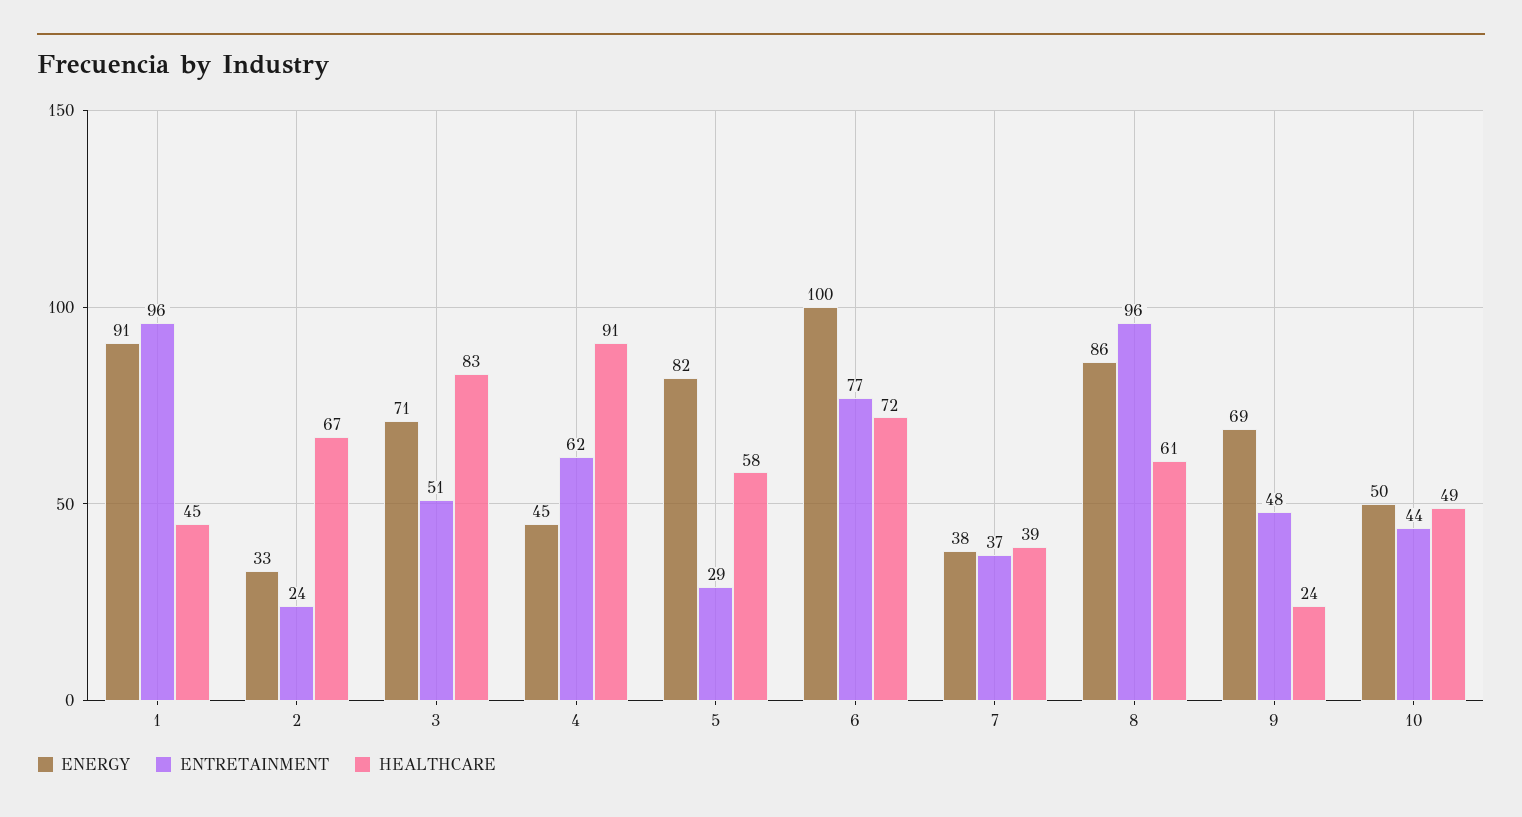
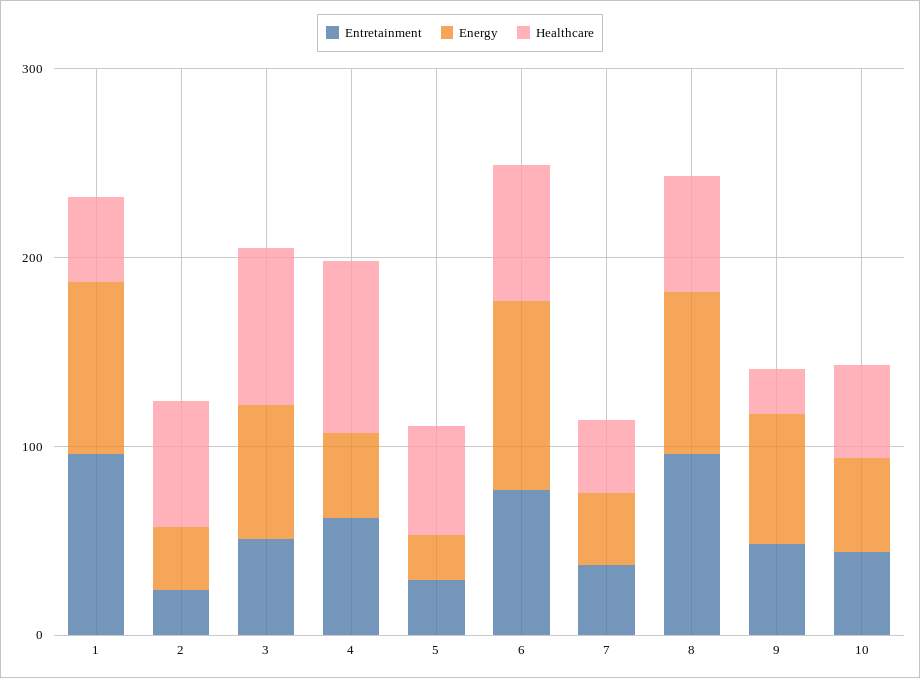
ENERGY, 5: 82 -> 20

